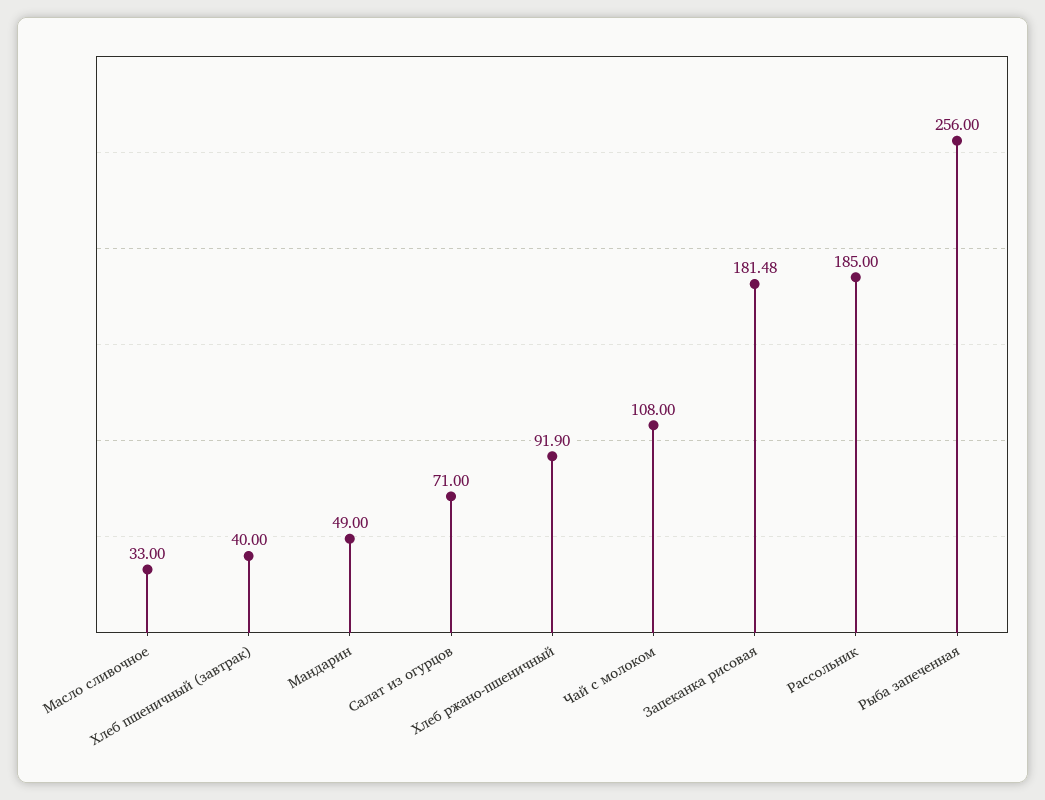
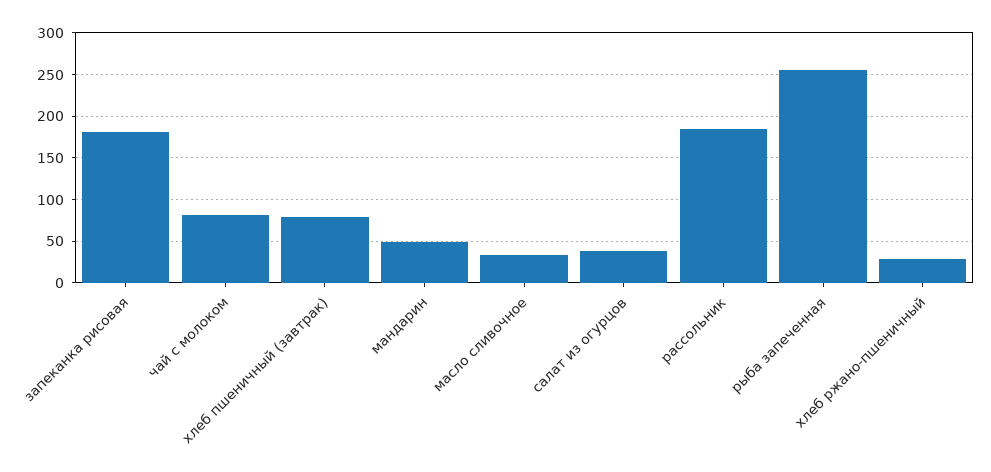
Хлеб пшеничный (завтрак): 40 -> 80
Салат из огурцов: 71 -> 40
Хлеб ржано-пшеничный: 91.9 -> 30
Чай с молоком: 108 -> 80

